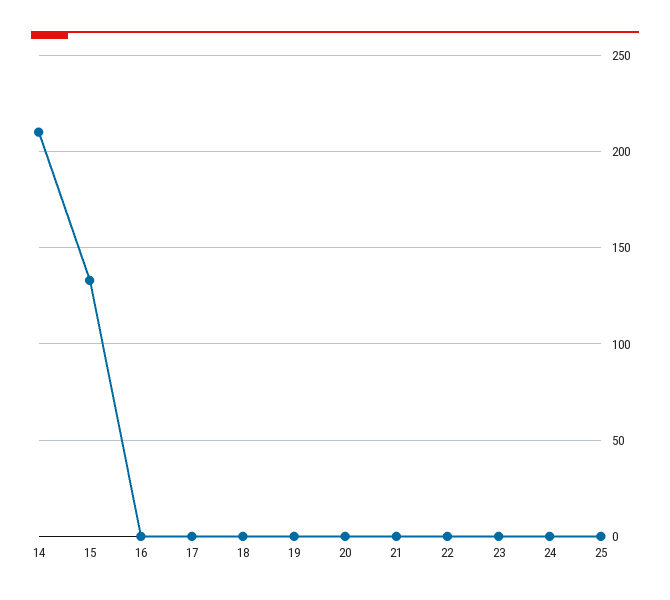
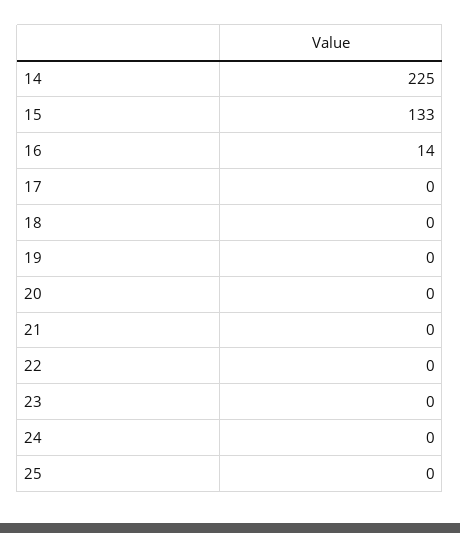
14: 210 -> 225
16: 0 -> 14

